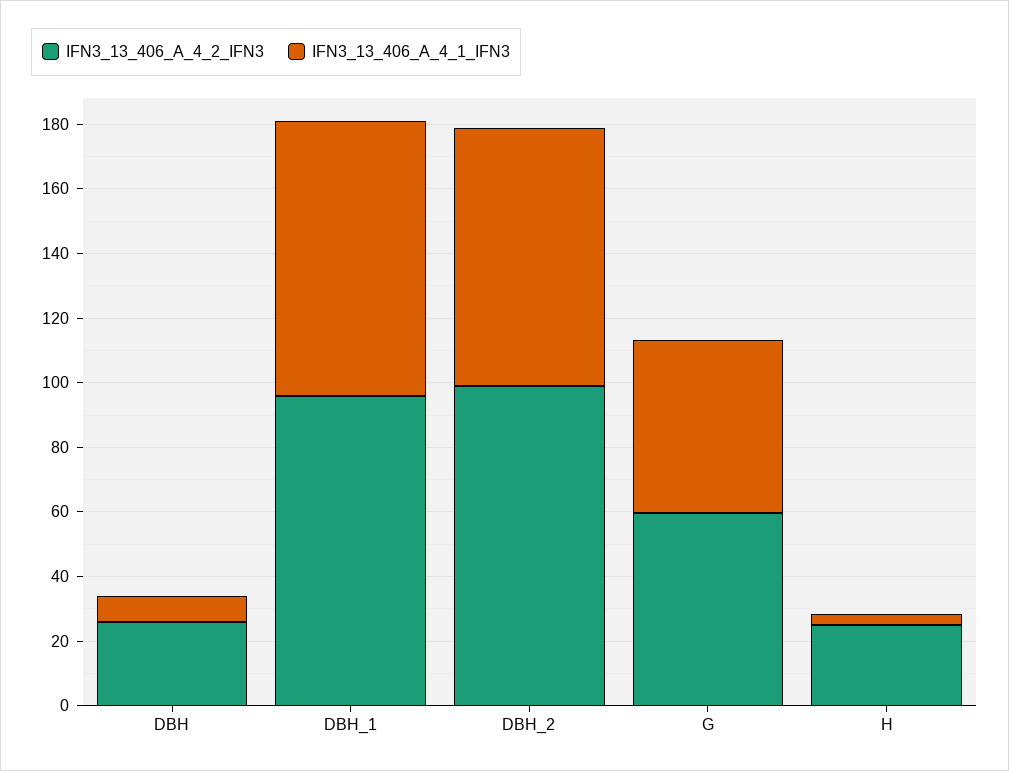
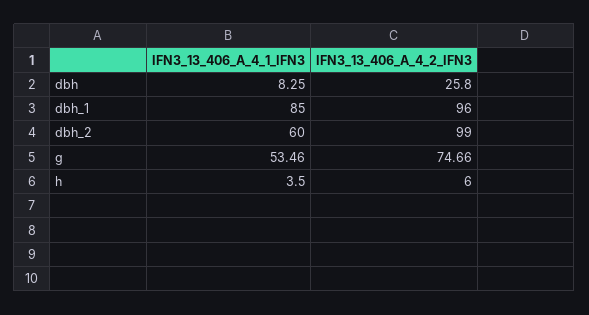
IFN3_13_406_A_4_1_IFN3, DBH_2: 80 -> 60
IFN3_13_406_A_4_2_IFN3, G: 60 -> 74.66
IFN3_13_406_A_4_2_IFN3, H: 25 -> 6

